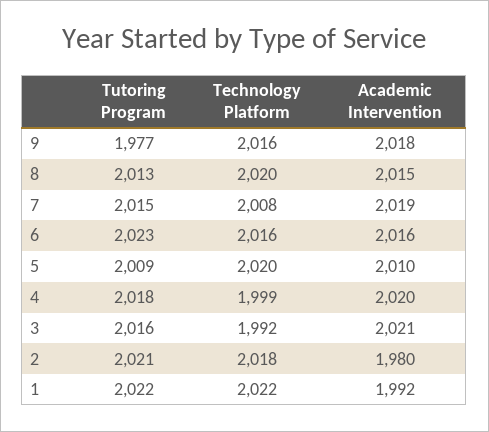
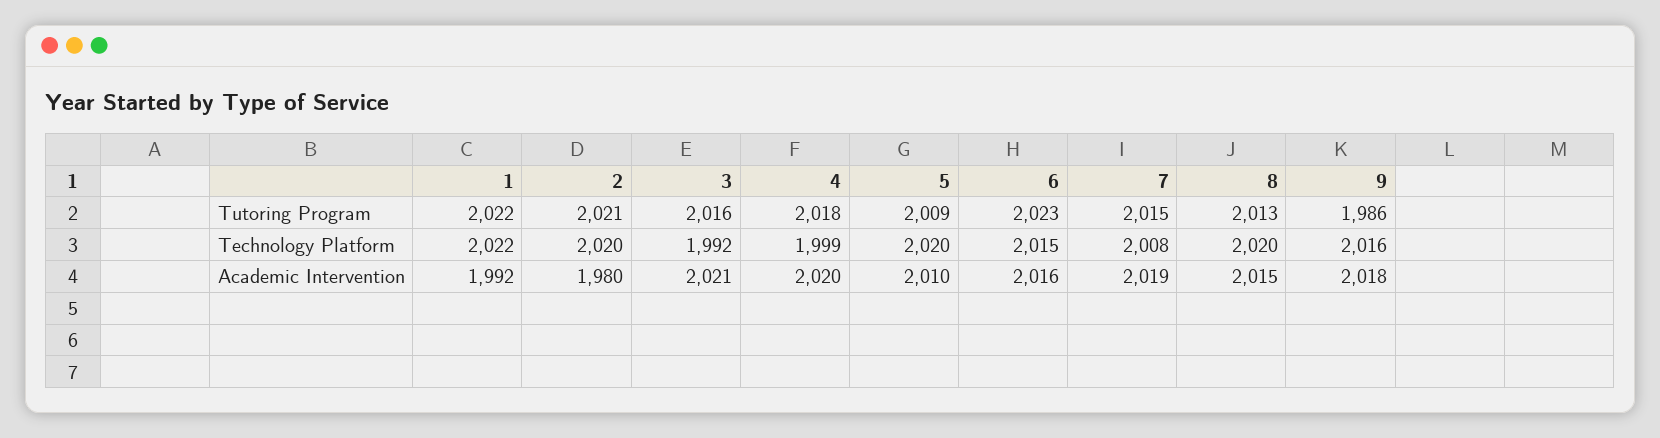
Tutoring Program, 9: 1977 -> 1986
Technology Platform, 6: 2016 -> 2015
Technology Platform, 2: 2018 -> 2020

